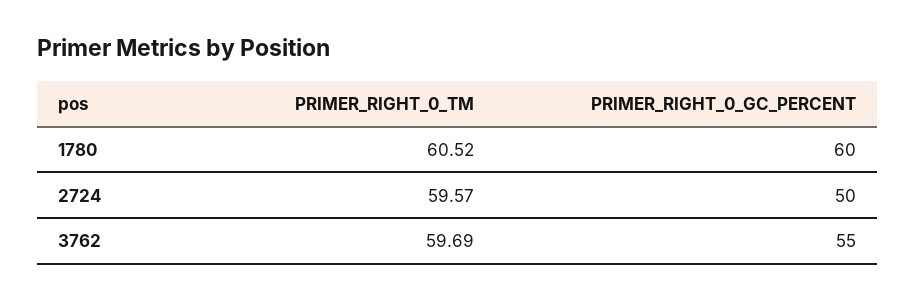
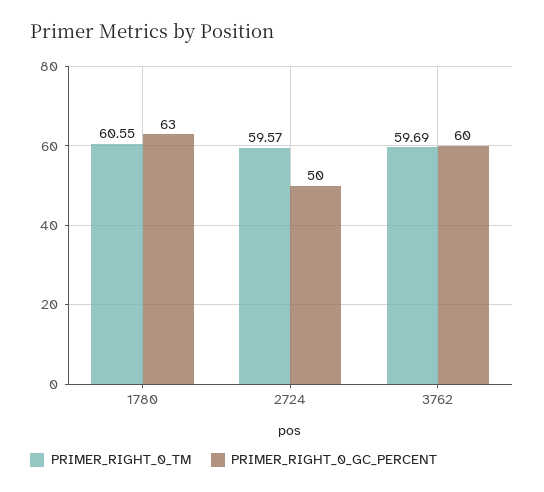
PRIMER_RIGHT_0_TM, 1780: 60.52 -> 60.55
PRIMER_RIGHT_0_GC_PERCENT, 1780: 60 -> 63
PRIMER_RIGHT_0_GC_PERCENT, 3762: 55 -> 60

